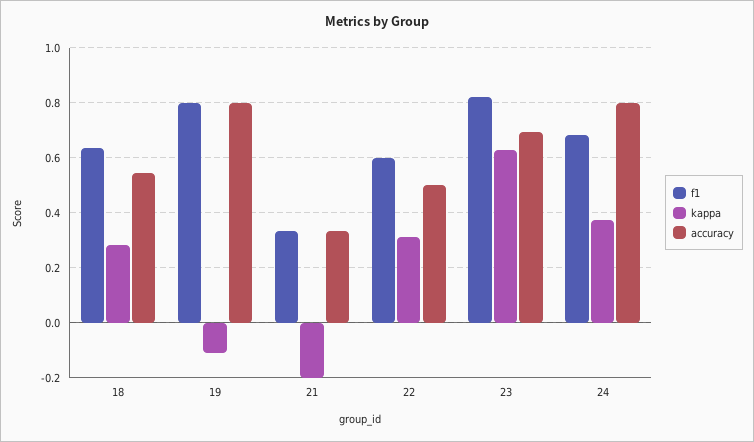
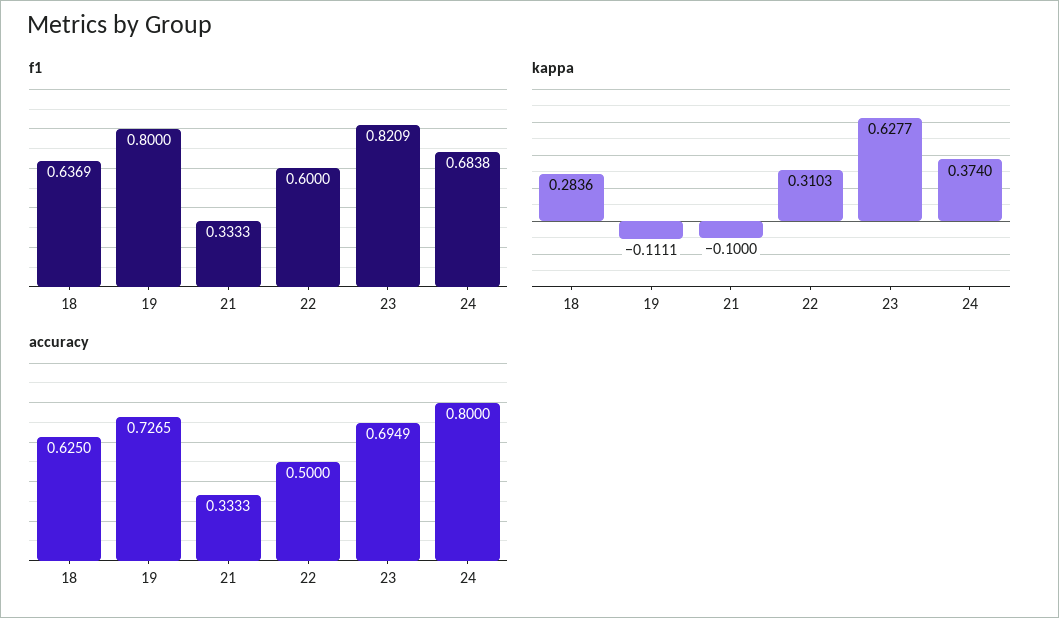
accuracy, 18: 0.55 -> 0.625
accuracy, 19: 0.8 -> 0.7265
kappa, 21: -0.2 -> -0.1

